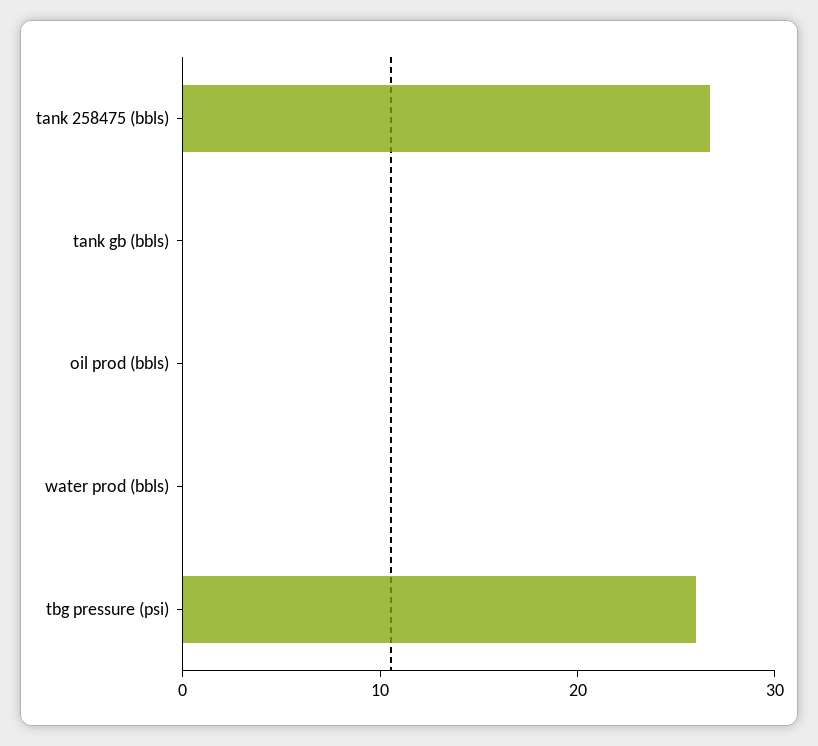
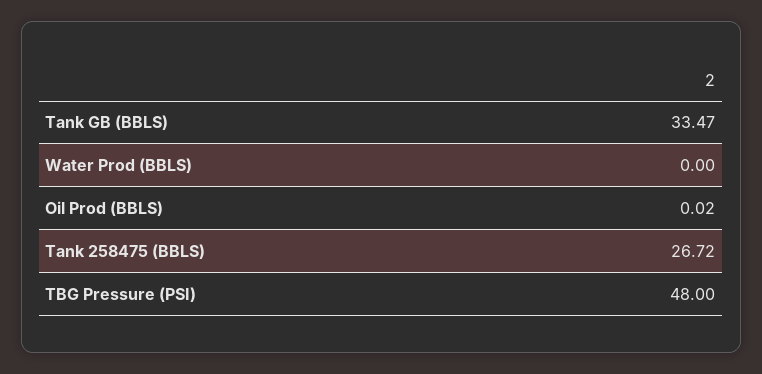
tank gb (bbls): 0 -> 33.47
tbg pressure (psi): 26 -> 48

